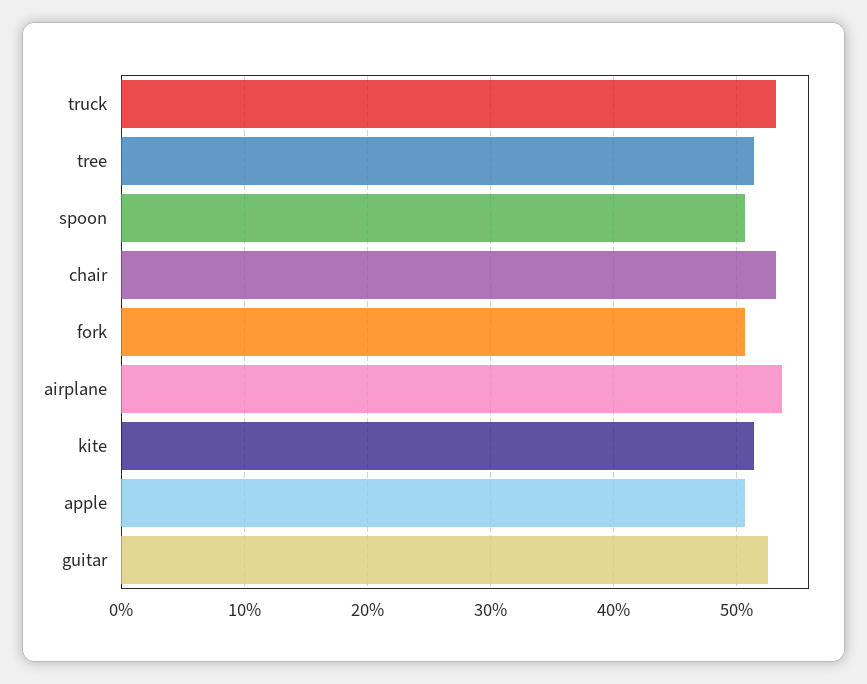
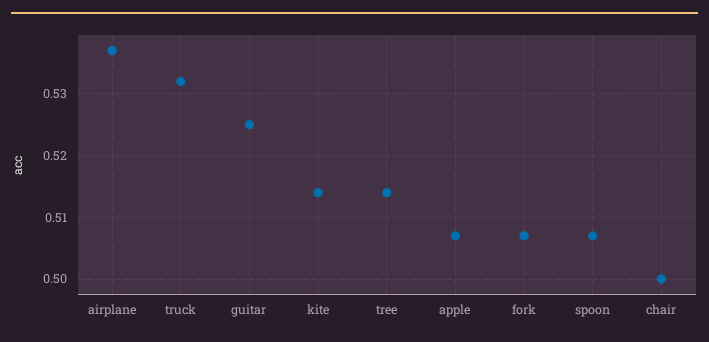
chair: 0.53 -> 0.5

